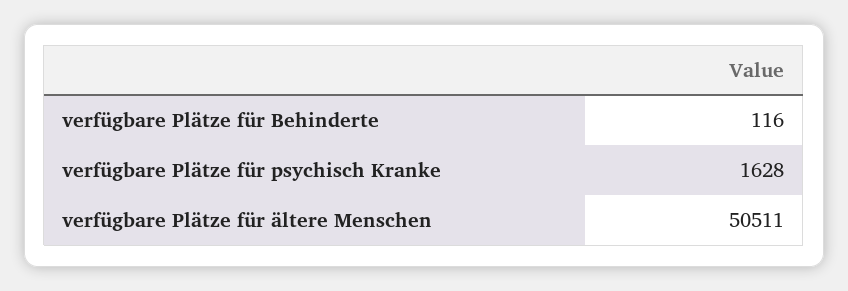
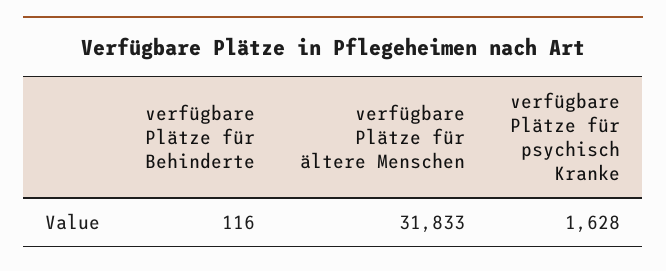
verfügbare Plätze für ältere Menschen: 50511 -> 31833

